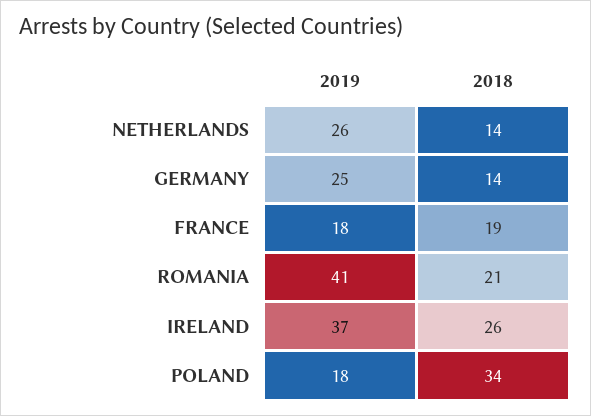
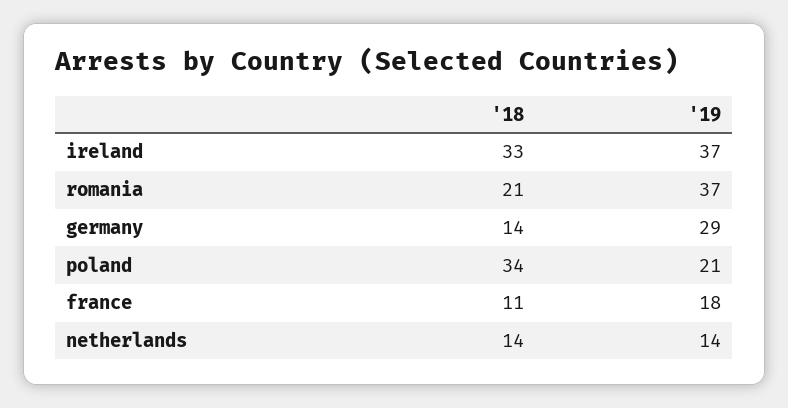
2019, NETHERLANDS: 26 -> 14
2019, GERMANY: 25 -> 29
2018, FRANCE: 19 -> 11
2019, ROMANIA: 41 -> 37
2018, IRELAND: 26 -> 33
2019, POLAND: 18 -> 21

